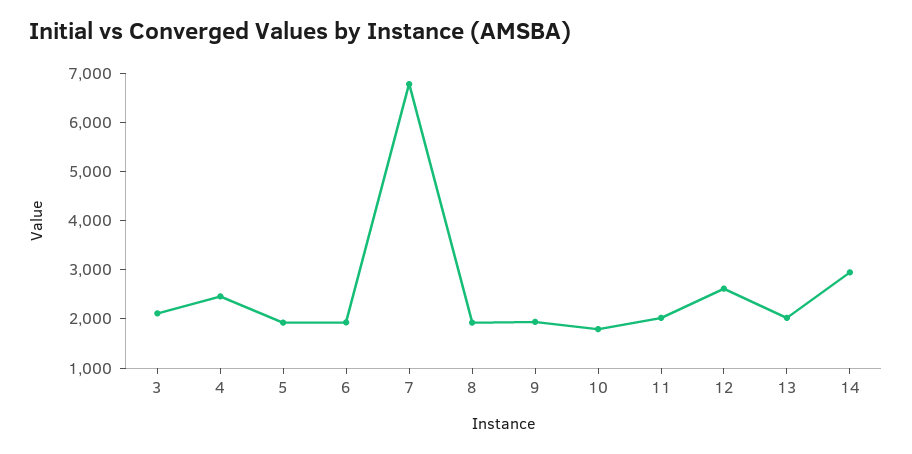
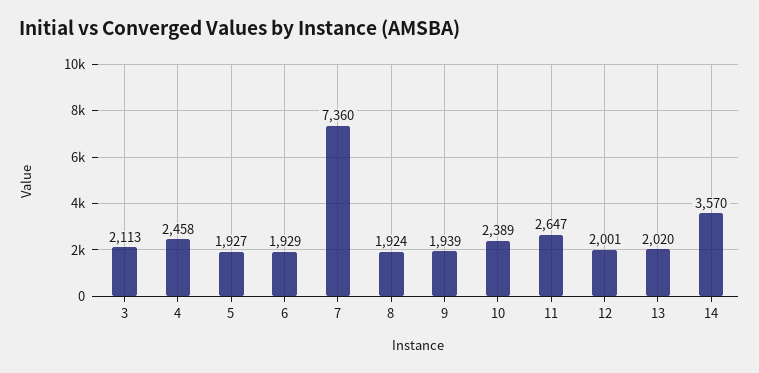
7: 6800 -> 7360
10: 1800 -> 2389
11: 2000 -> 2647
12: 2600 -> 2001
14: 3000 -> 3570

